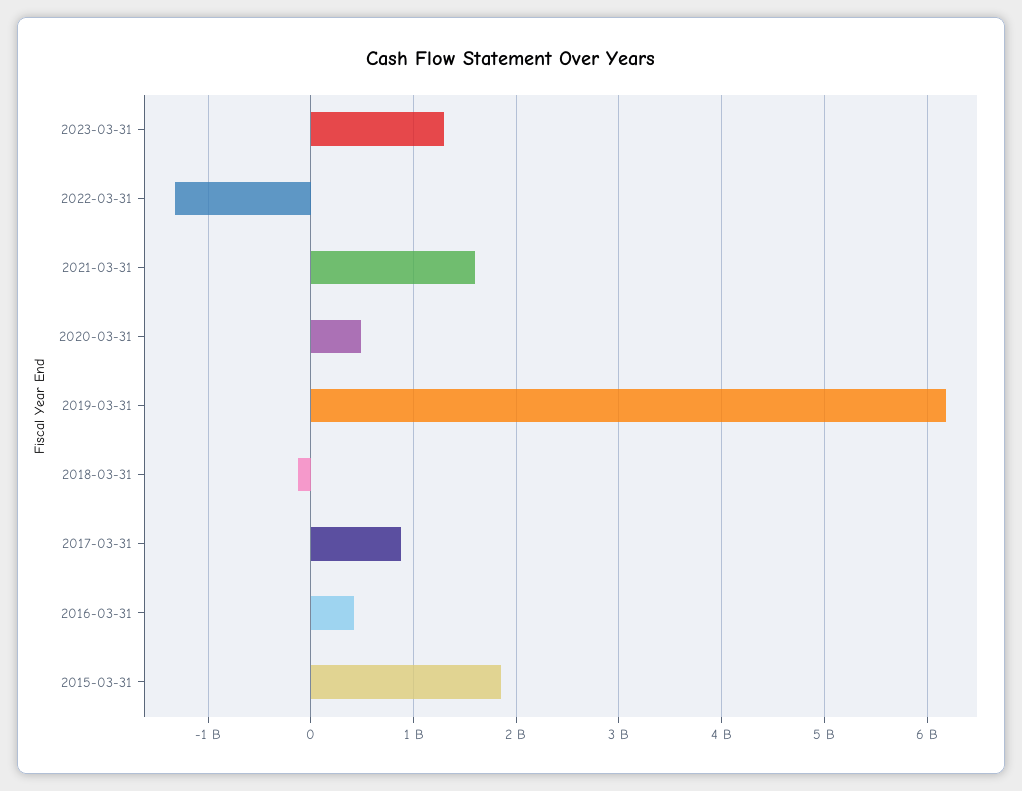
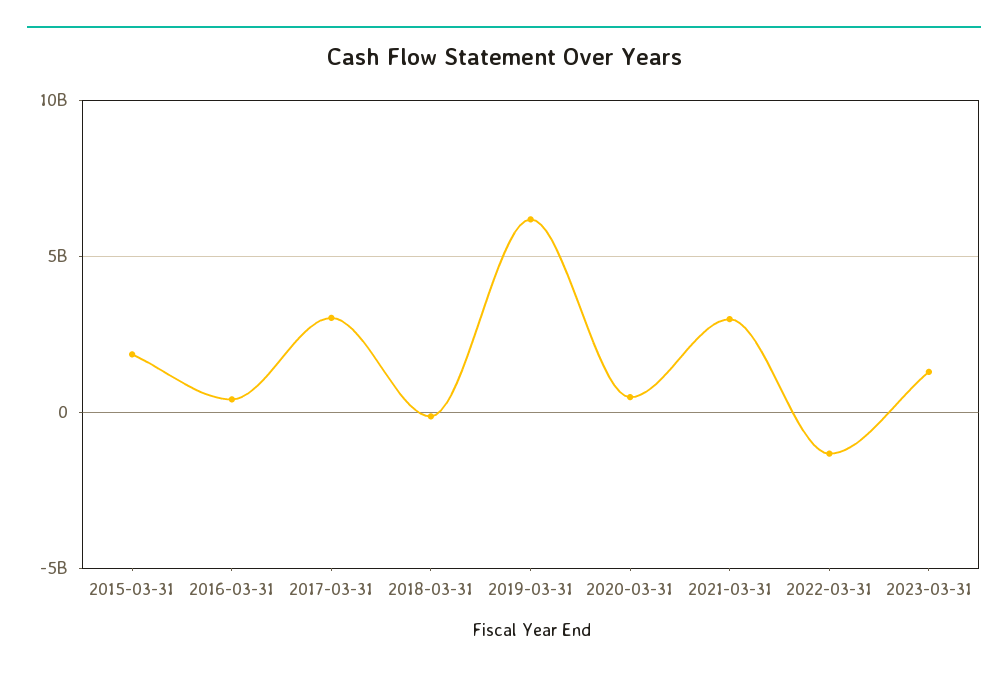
2021-03-31: 1600000000 -> 3000000000
2017-03-31: 900000000 -> 3000000000

